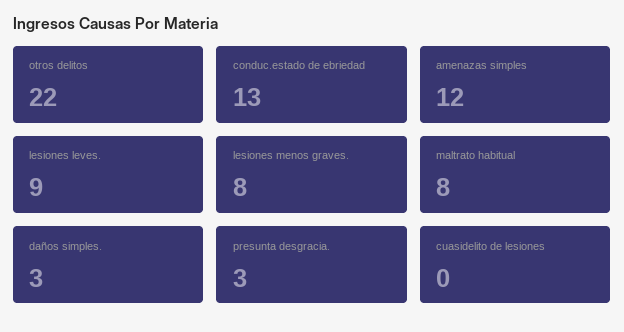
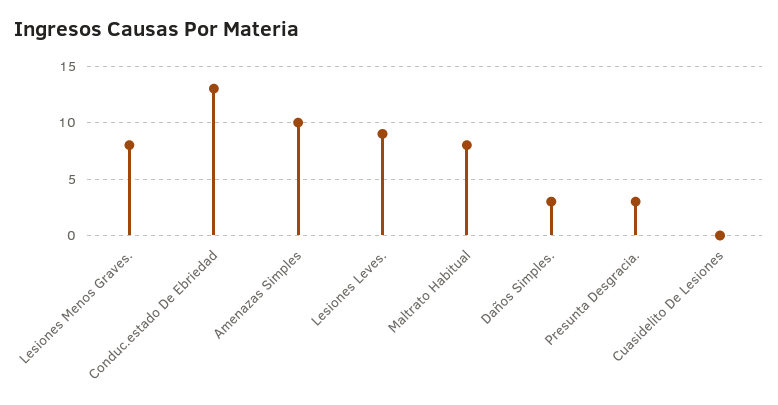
otros delitos: 22 -> none
amenazas simples: 12 -> 10

